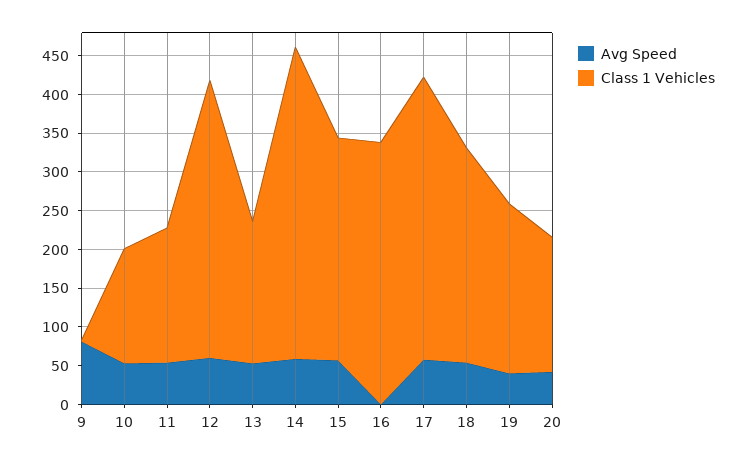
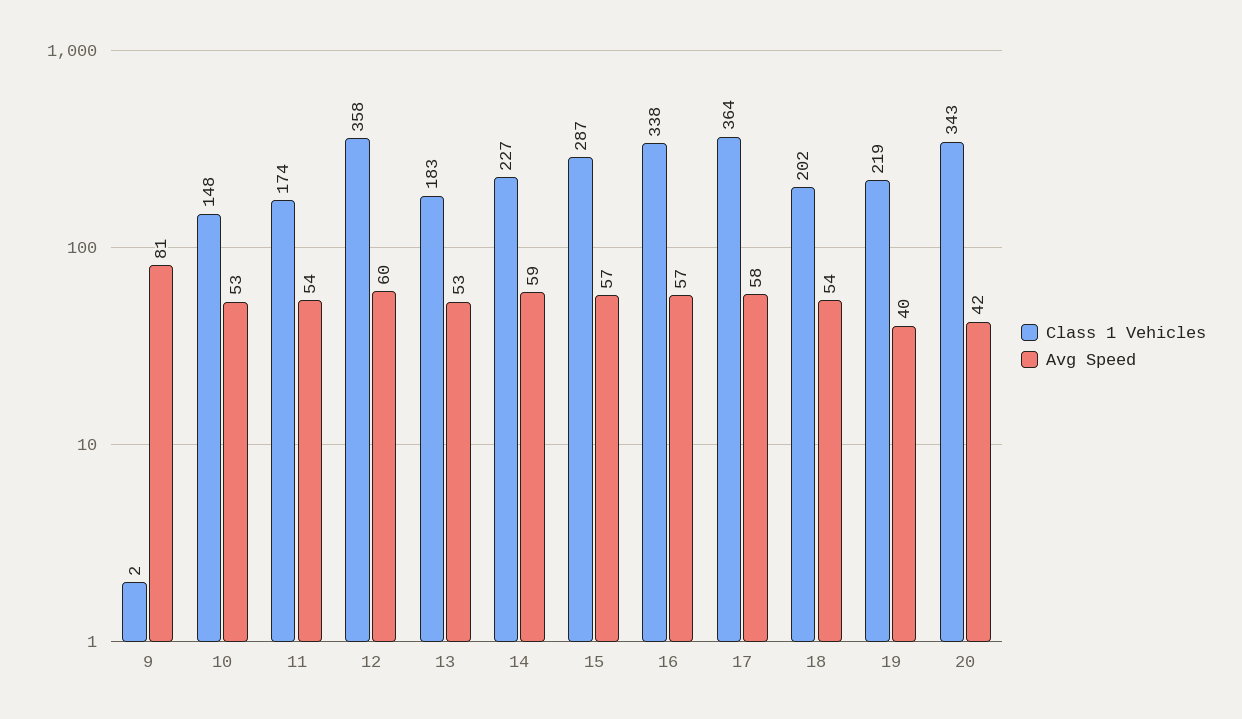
Class 1 Vehicles, 14: 400 -> 227
Avg Speed, 16: 0 -> 57
Class 1 Vehicles, 18: 275 -> 202
Class 1 Vehicles, 20: 175 -> 343

